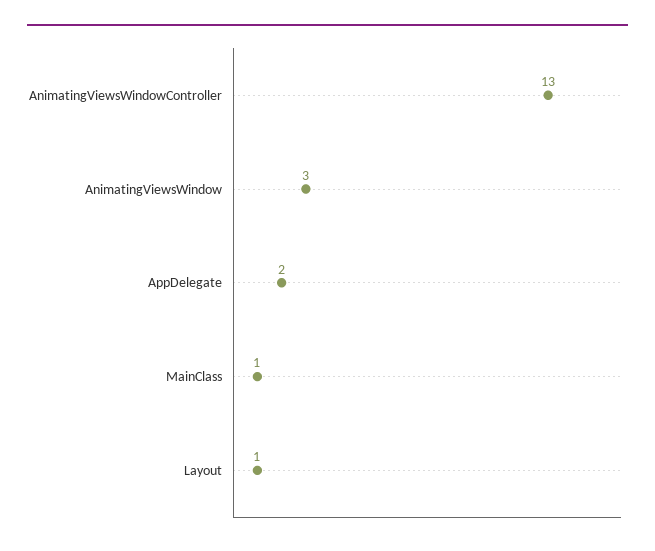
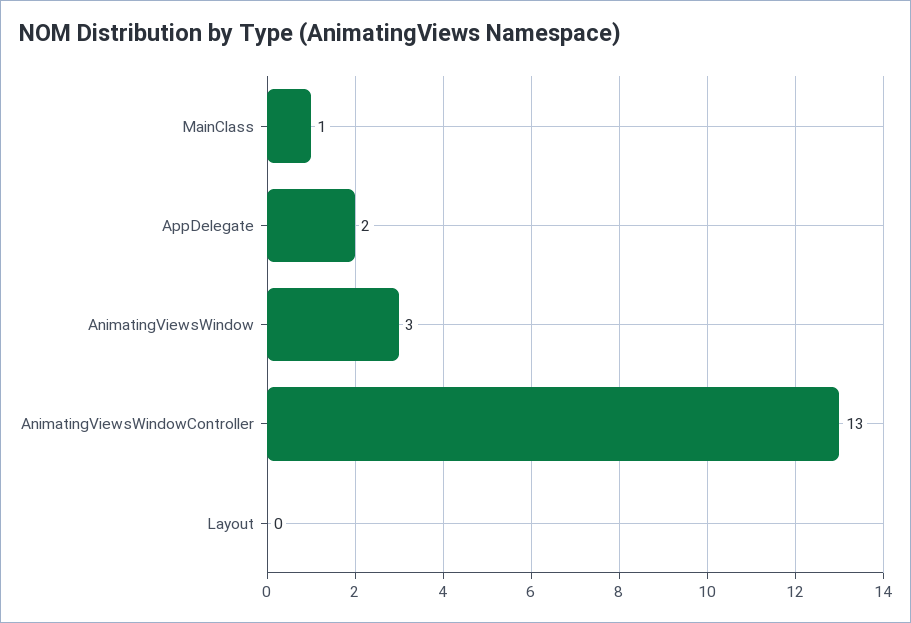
Layout: 1 -> 0

